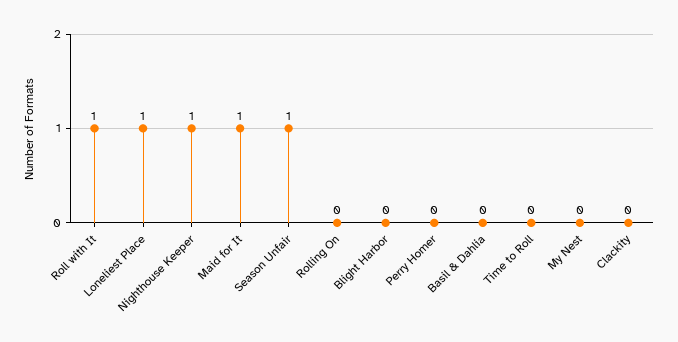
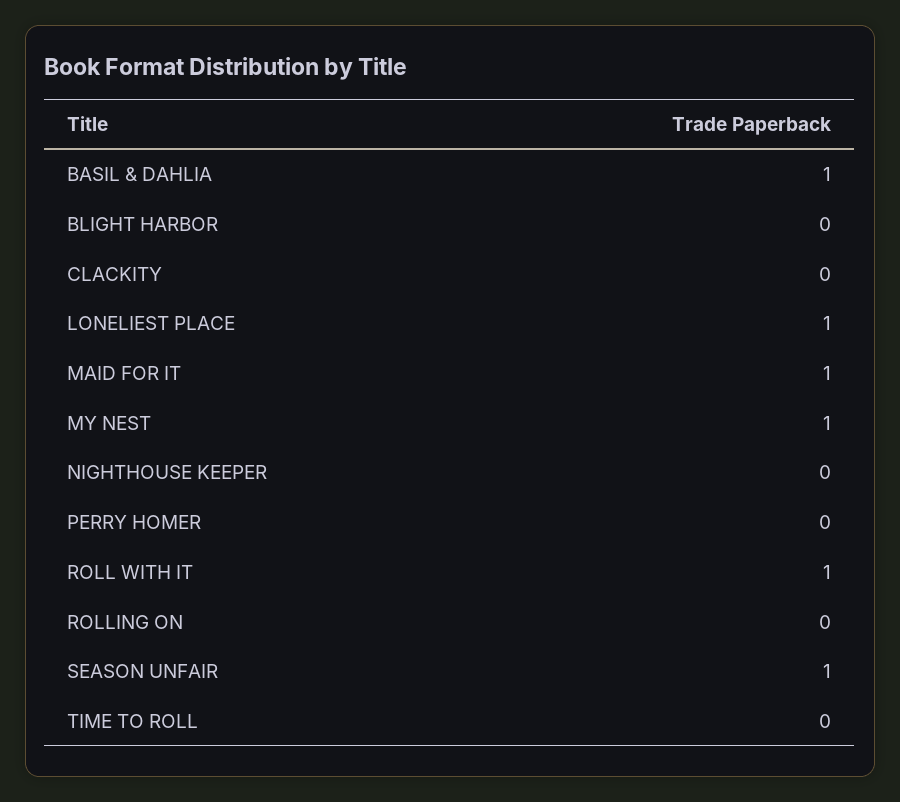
Nighthouse Keeper: 1 -> 0
Basil & Dahlia: 0 -> 1
My Nest: 0 -> 1

